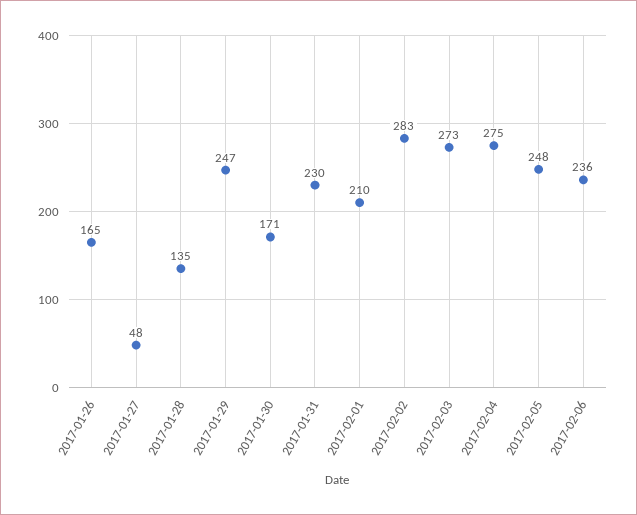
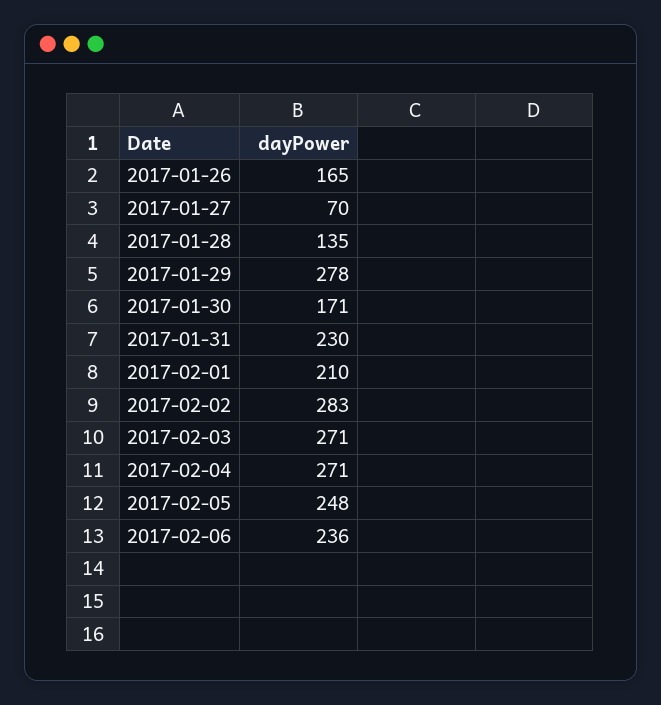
2017-01-27: 48 -> 70
2017-01-29: 247 -> 278
2017-02-03: 273 -> 271
2017-02-04: 275 -> 271

